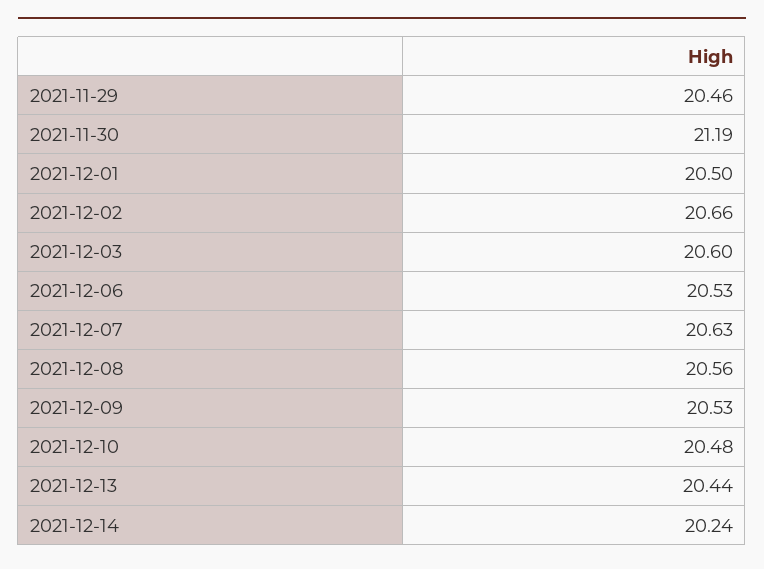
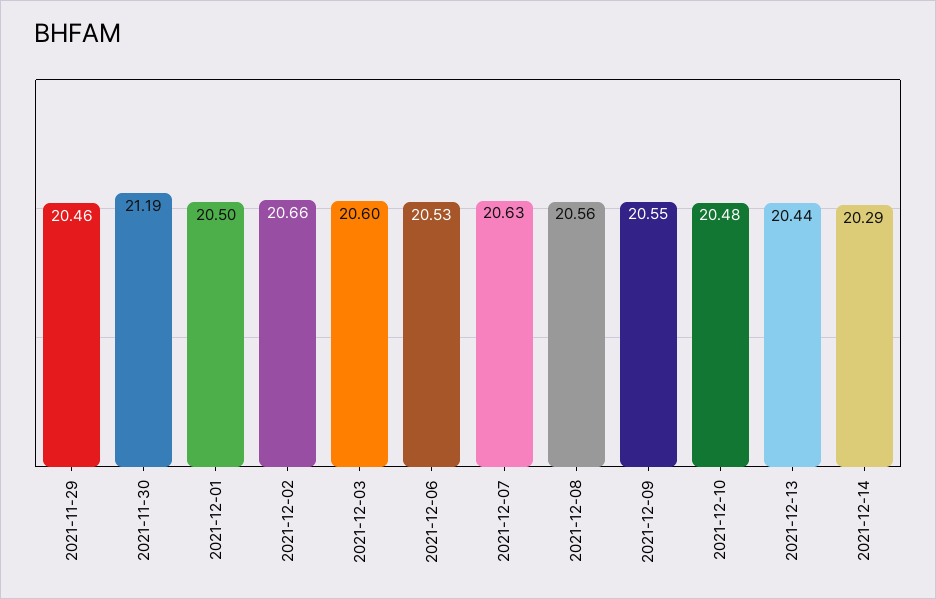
2021-12-09: 20.53 -> 20.55
2021-12-14: 20.24 -> 20.29

